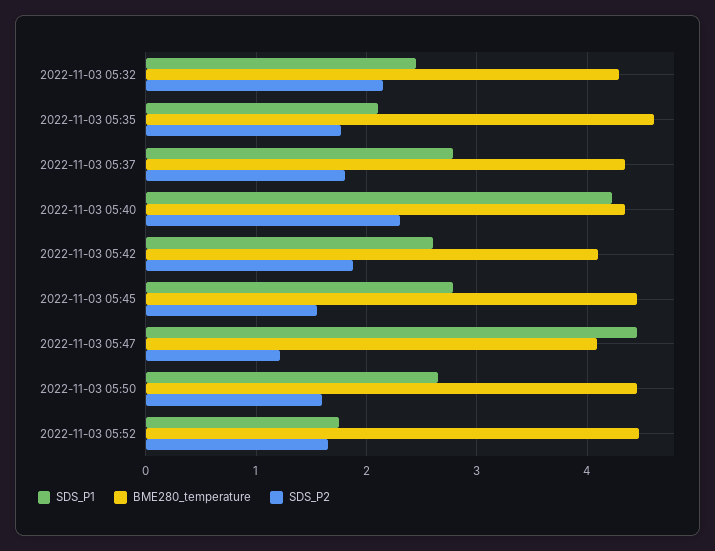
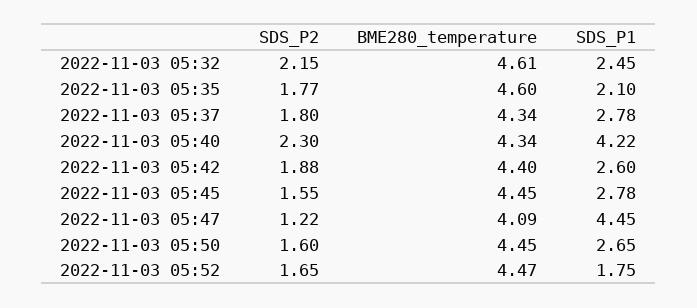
BME280_temperature, 2022-11-03 05:32: 4.3 -> 4.61
BME280_temperature, 2022-11-03 05:42: 4.1 -> 4.4

